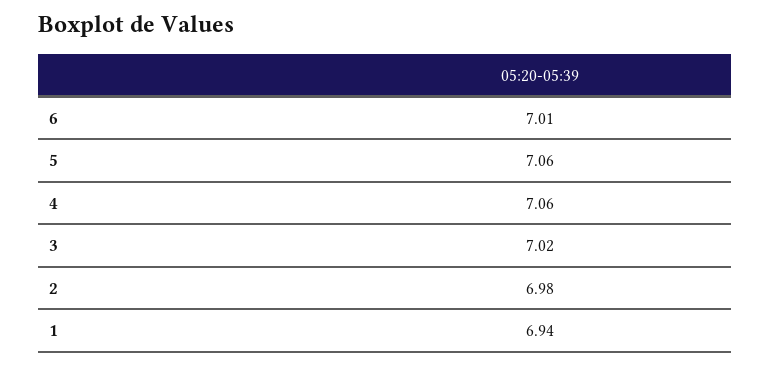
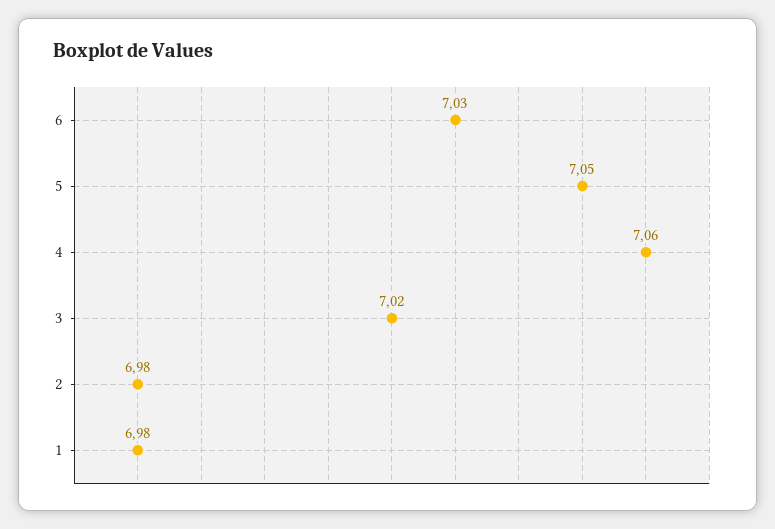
6: 7.01 -> 7.03
5: 7.06 -> 7.05
1: 6.94 -> 6.98

